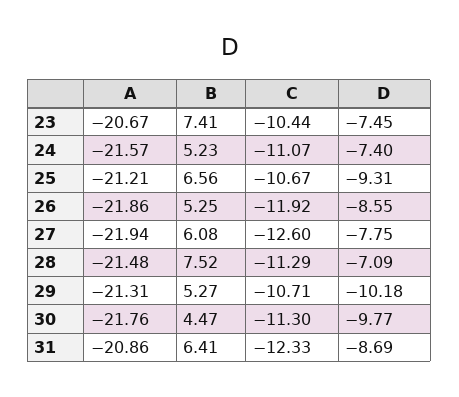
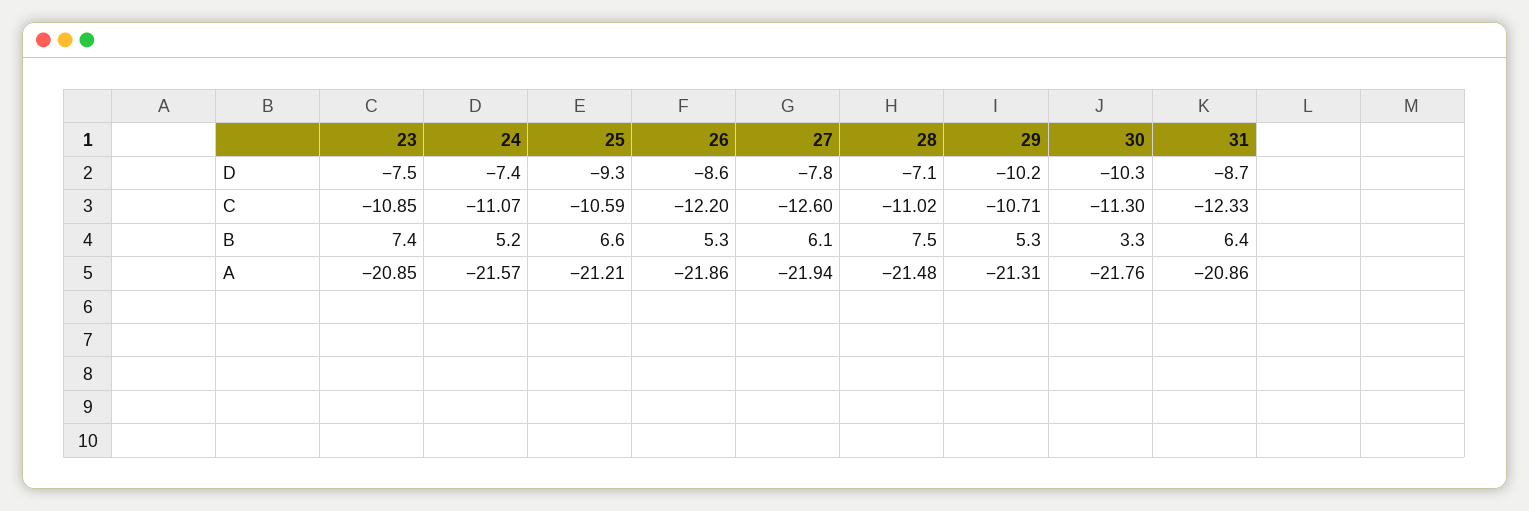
A, 23: -20.67 -> -20.85
C, 23: -10.44 -> -10.85
C, 25: -10.67 -> -10.59
C, 26: -11.92 -> -12.2
C, 28: -11.29 -> -11.02
B, 30: 4.47 -> 3.3
D, 30: -9.77 -> -10.3

